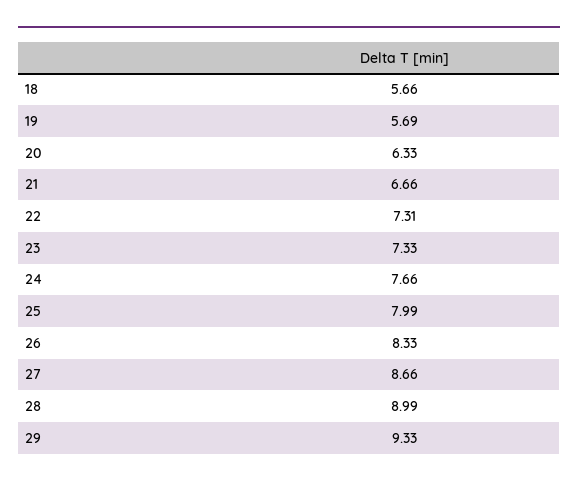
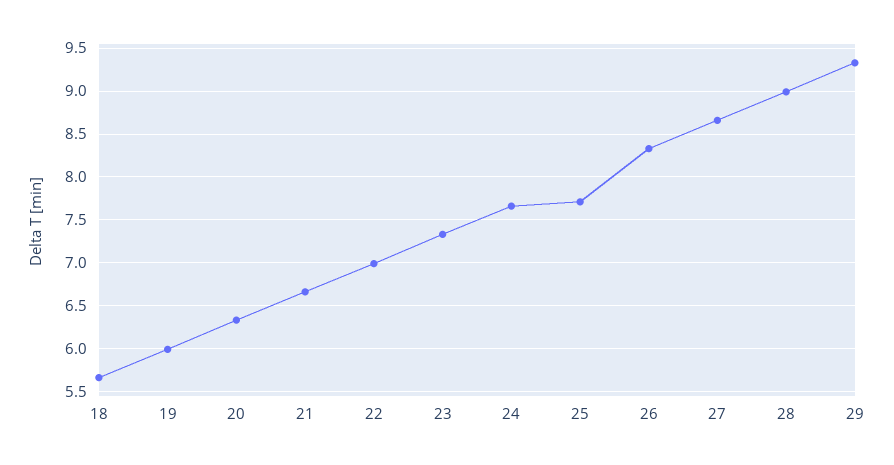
19: 5.69 -> 6
22: 7.31 -> 7
25: 7.99 -> 7.7

